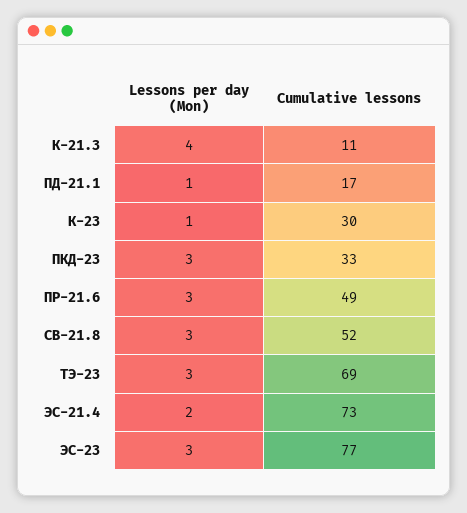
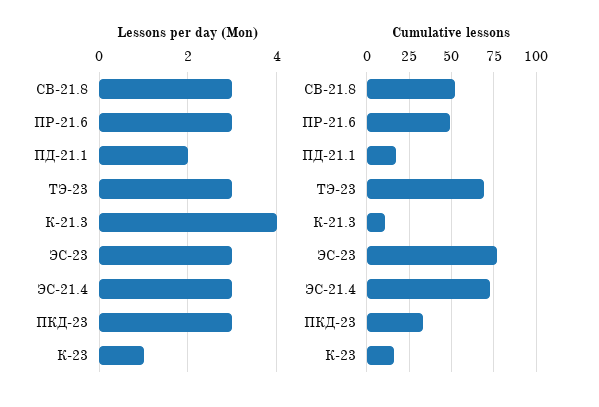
Lessons per day (Mon), ПД-21.1: 1 -> 2
Cumulative lessons, К-23: 30 -> 15
Lessons per day (Mon), ЭС-21.4: 2 -> 3

